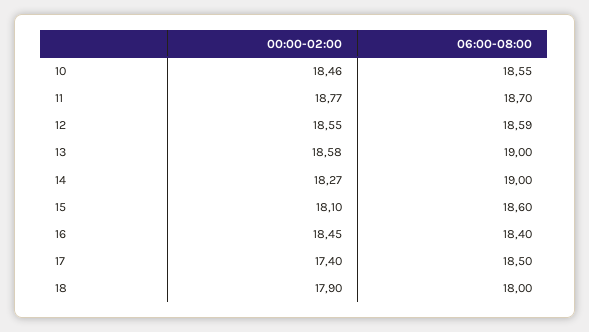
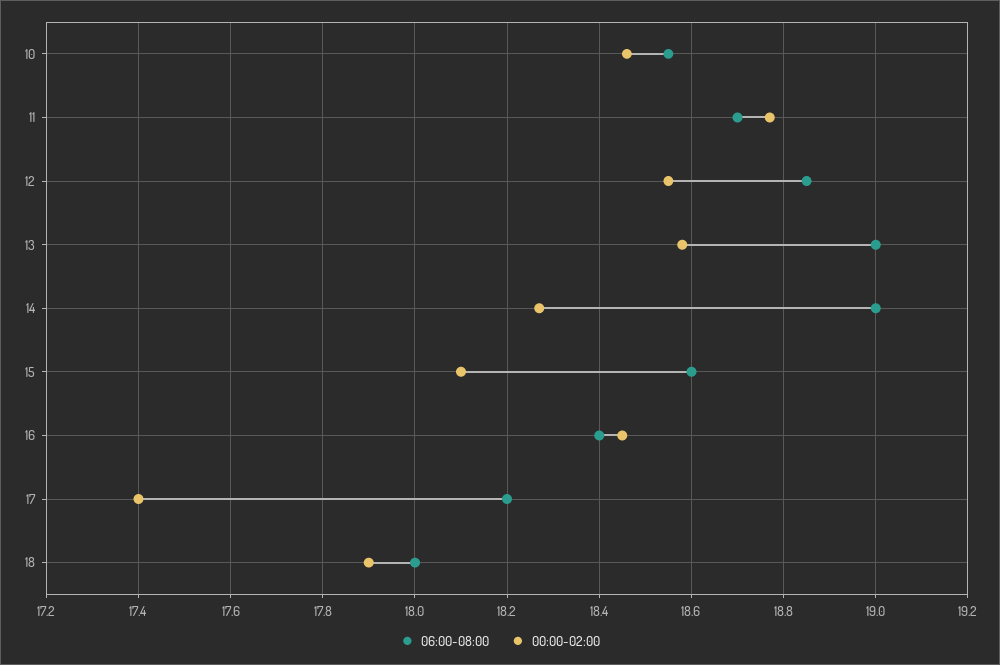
06:00-08:00, 12: 18.59 -> 18.85
06:00-08:00, 17: 18.5 -> 18.2

